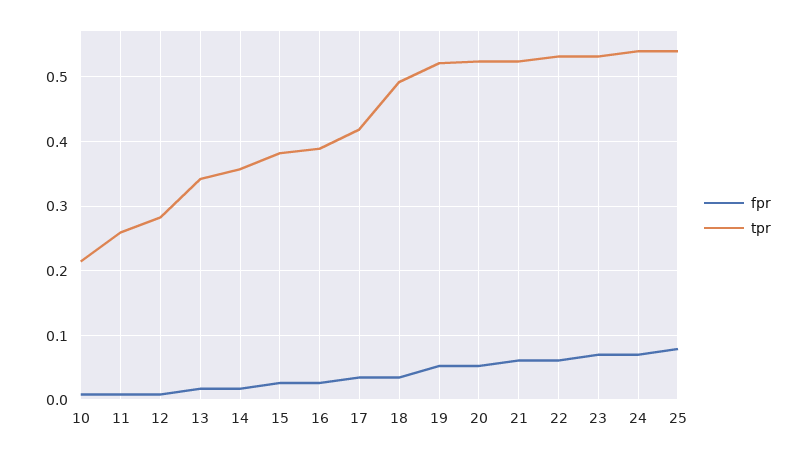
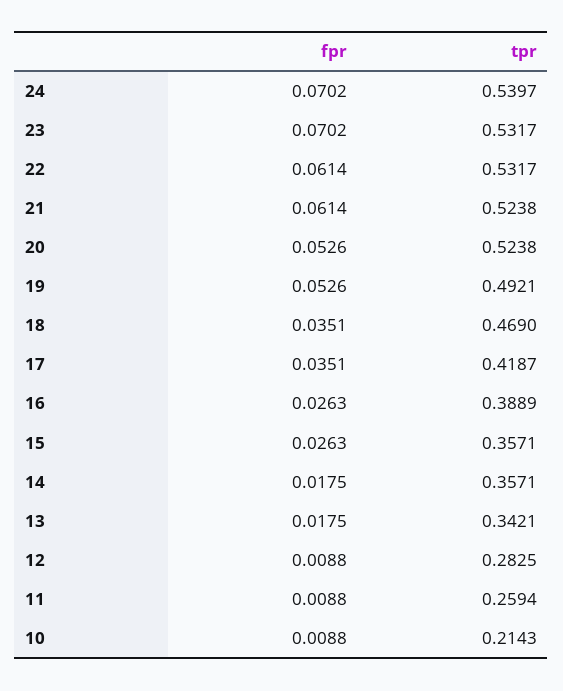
tpr, 15: 0.38 -> 0.3571
tpr, 18: 0.49 -> 0.469
tpr, 19: 0.52 -> 0.4921
fpr, 25: 0.08 -> none
tpr, 25: 0.54 -> none

